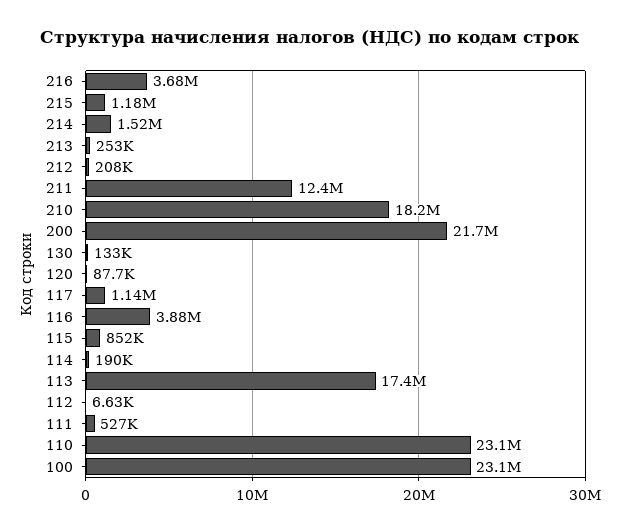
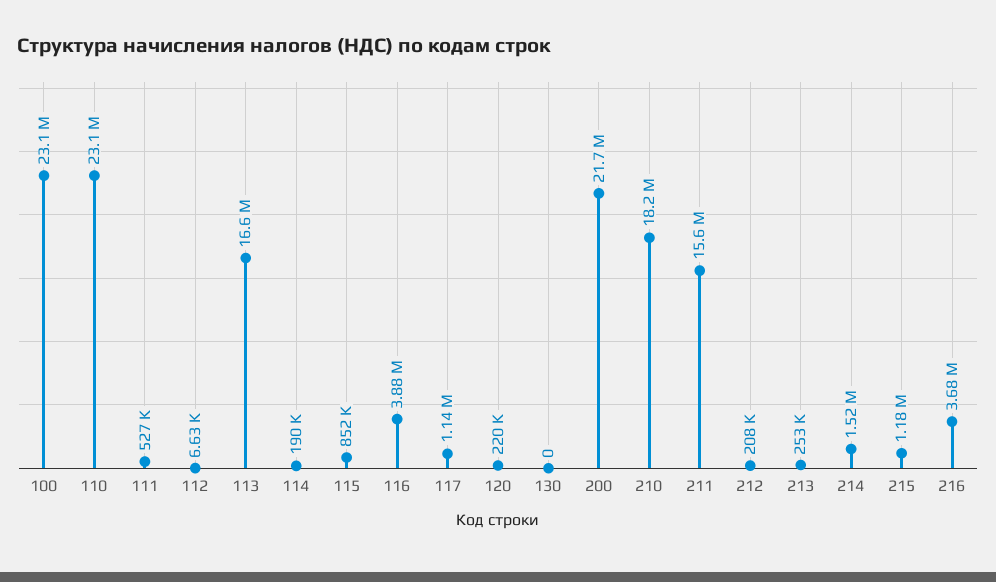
211: 12400000 -> 15600000
130: 133000 -> 0
120: 87700 -> 220000
113: 17400000 -> 16600000

